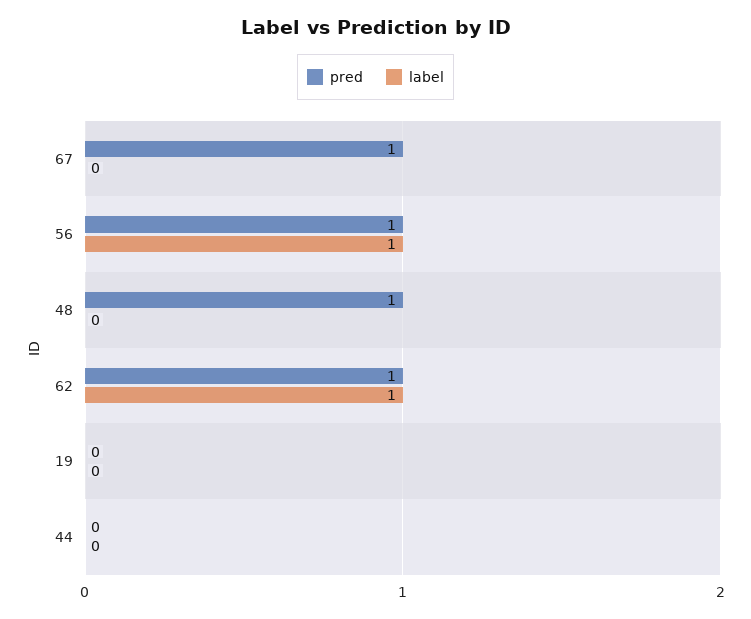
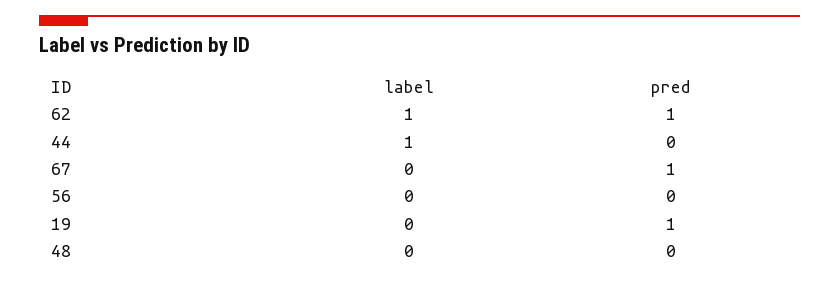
pred, 56: 1 -> 0
label, 56: 1 -> 0
pred, 48: 1 -> 0
pred, 19: 0 -> 1
label, 44: 0 -> 1

